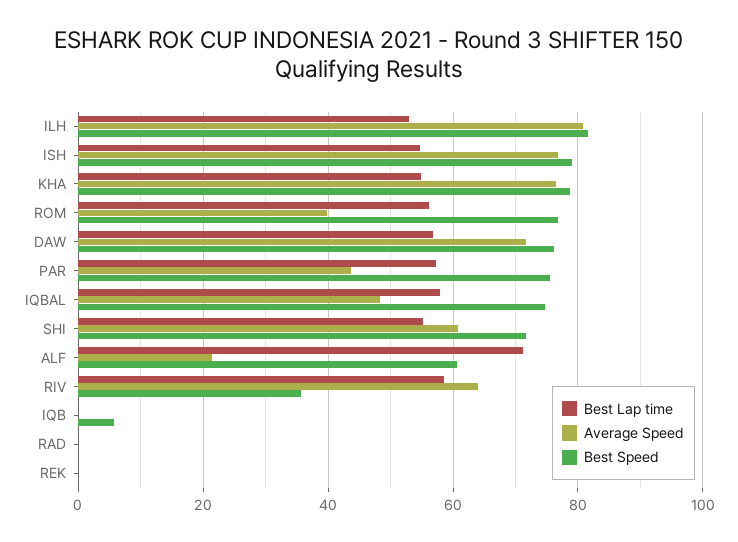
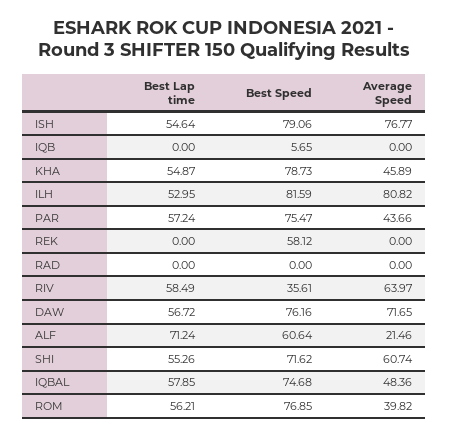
Average Speed, KHA: 76 -> 45.89
Best Speed, REK: 0 -> 58.12

